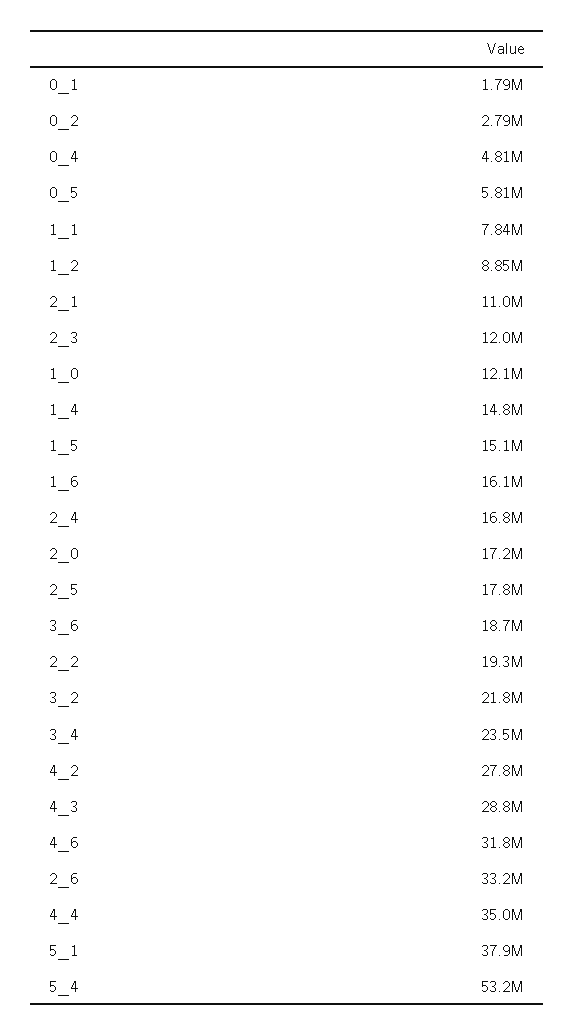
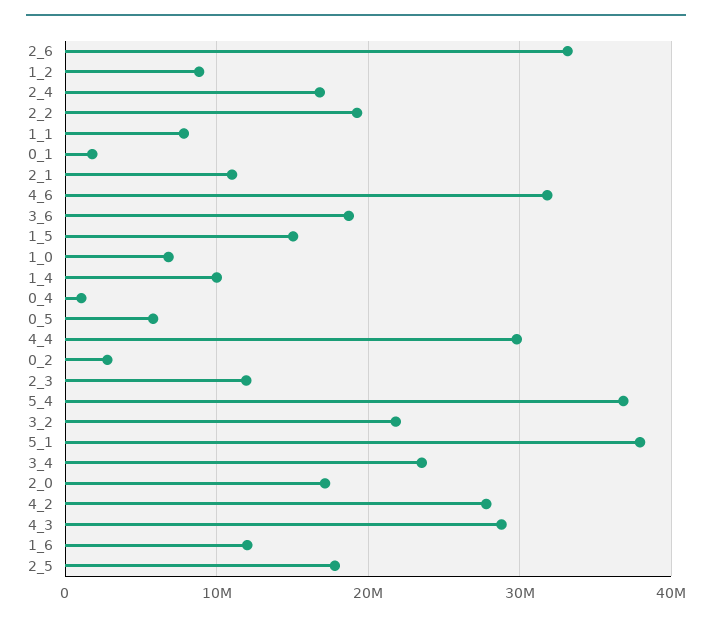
0_4: 4810000 -> 1000000
1_0: 12100000 -> 7000000
1_4: 14800000 -> 10000000
1_6: 16100000 -> 12000000
4_4: 35000000 -> 30000000
5_4: 53200000 -> 37000000

